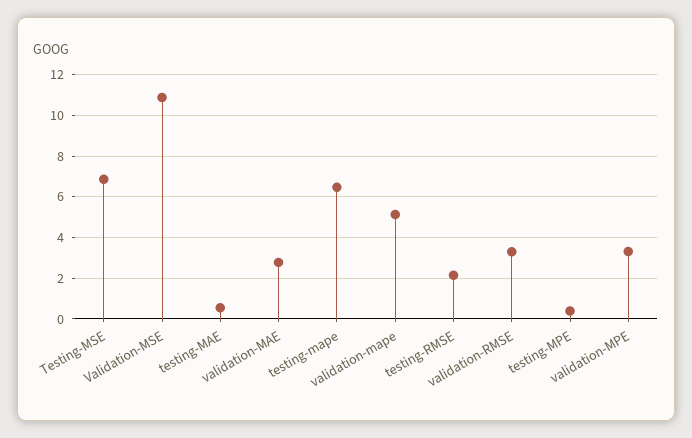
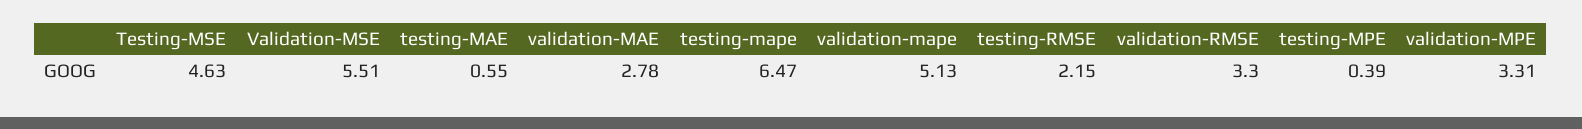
Testing-MSE: 7 -> 4.63
Validation-MSE: 11 -> 5.51

